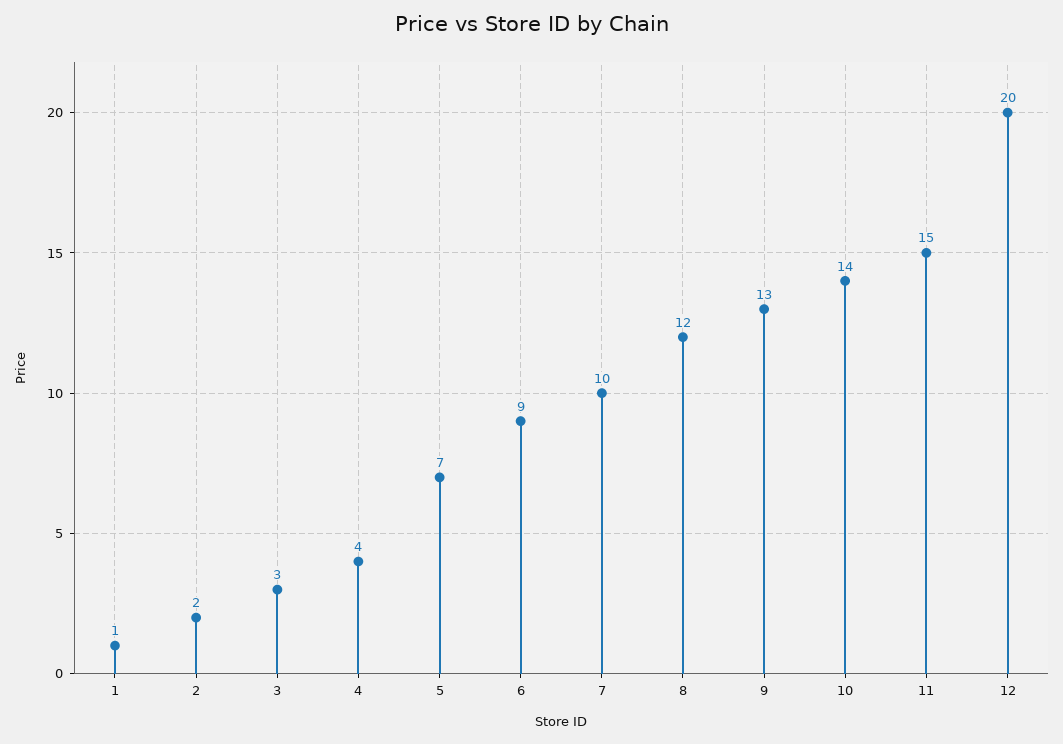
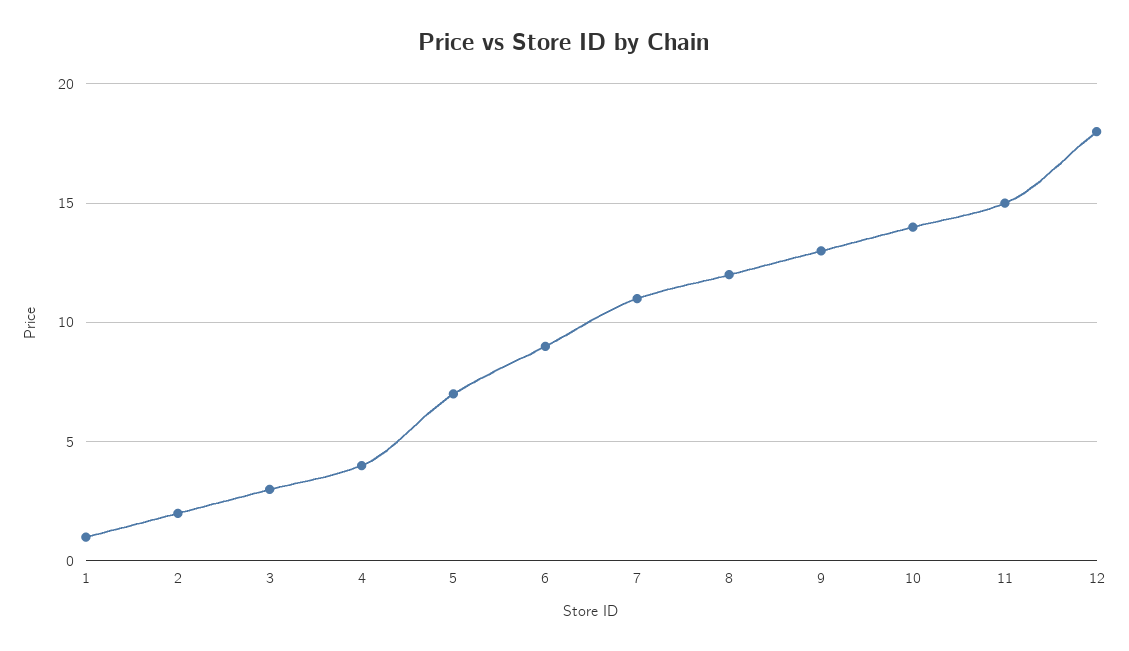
7: 10 -> 11
12: 20 -> 18

